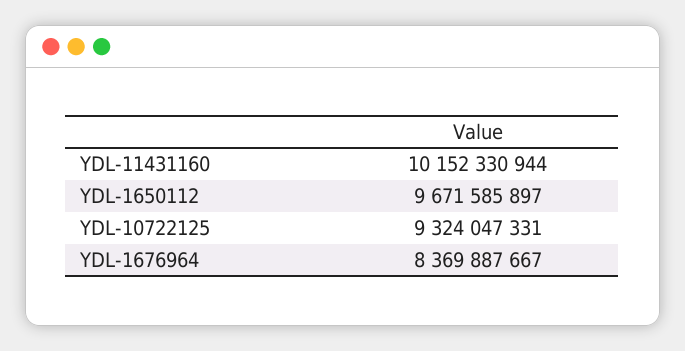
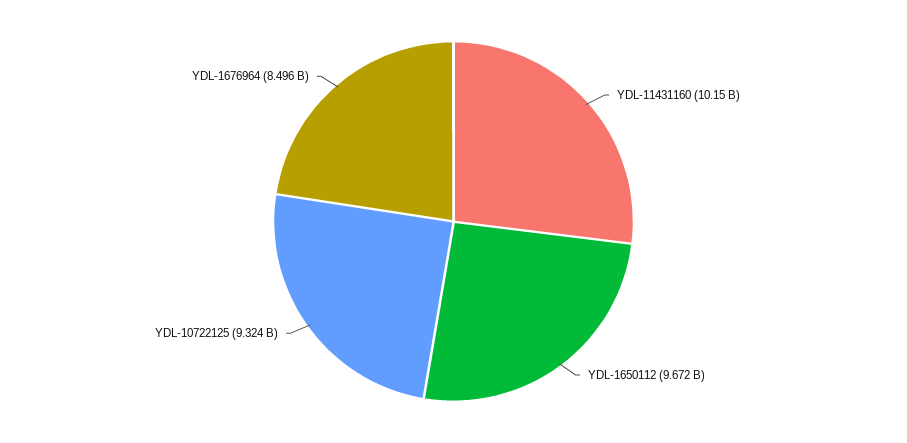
YDL-1676964: 8369887667 -> 8496000000

